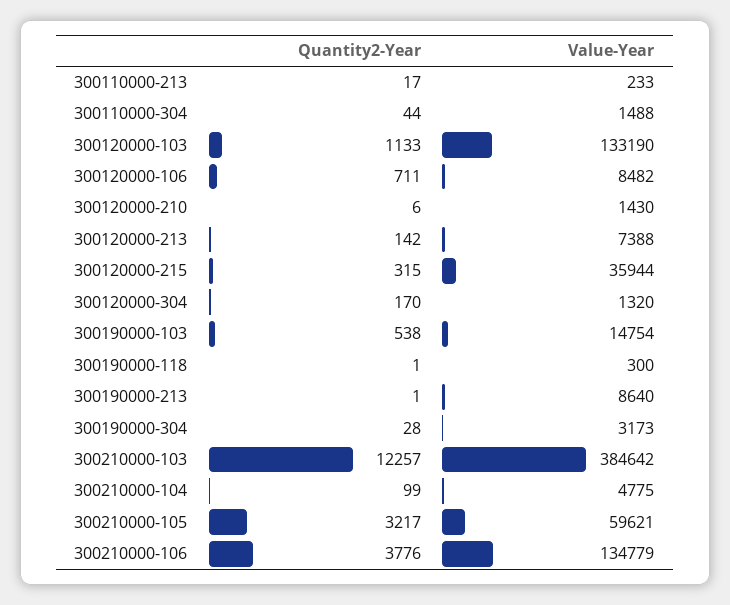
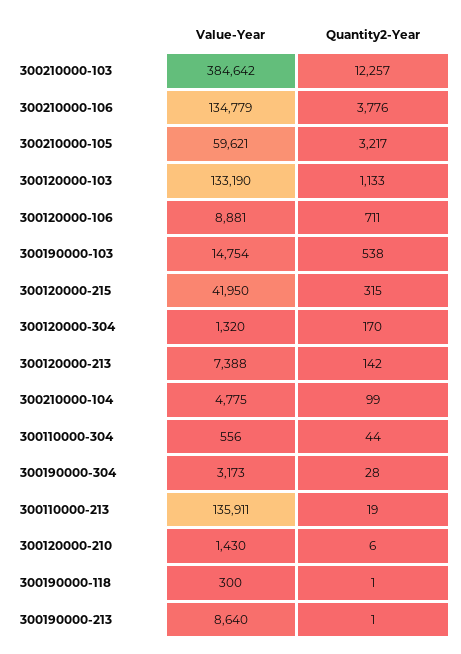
Quantity2-Year, 300110000-213: 17 -> 19
Value-Year, 300110000-213: 233 -> 135911
Value-Year, 300110000-304: 1488 -> 556
Value-Year, 300120000-106: 8482 -> 8881
Value-Year, 300120000-215: 35944 -> 41950

